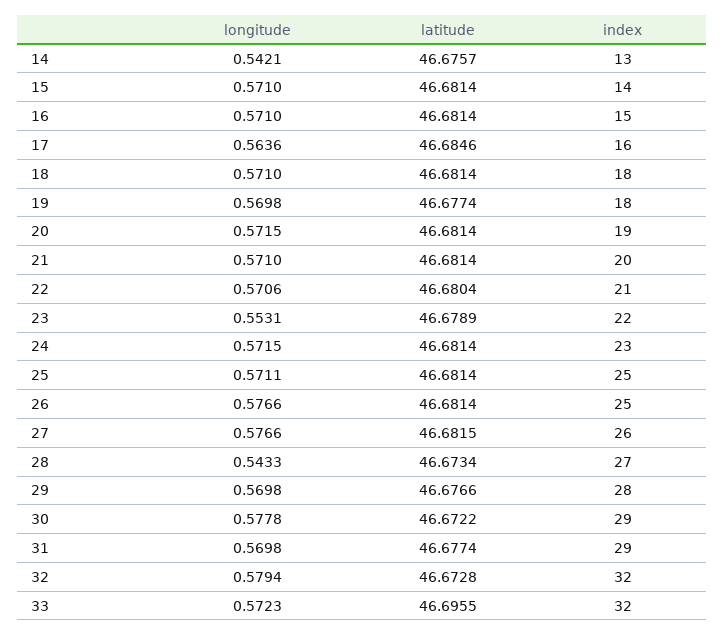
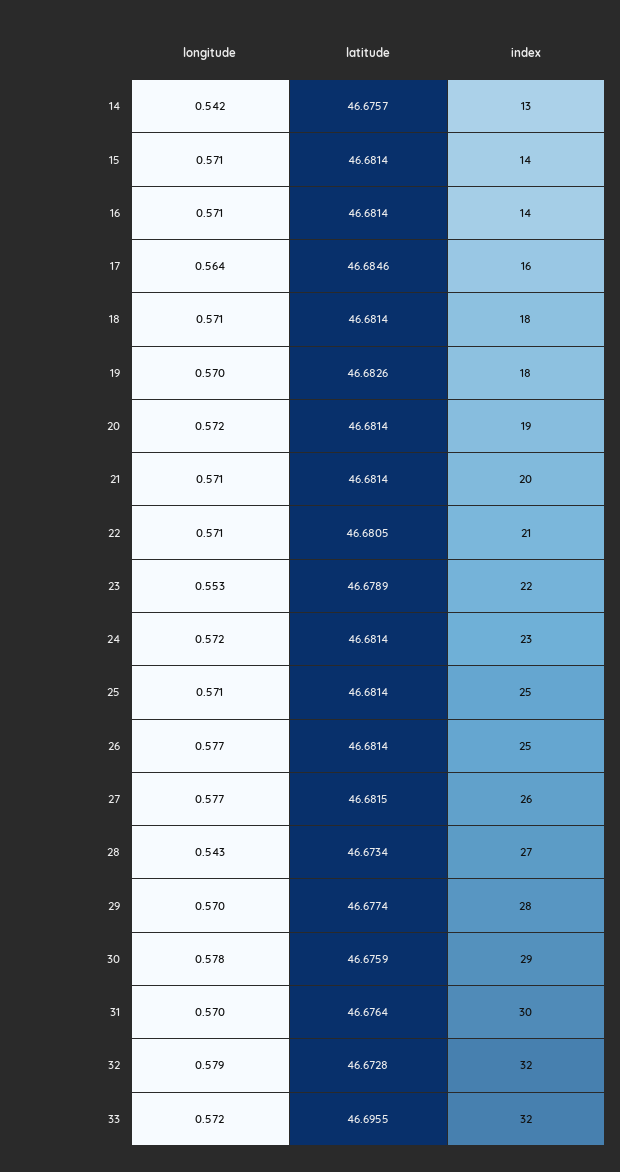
index, 16: 15 -> 14
latitude, 19: 46.6774 -> 46.6826
latitude, 22: 46.6804 -> 46.6805
latitude, 29: 46.6766 -> 46.6774
latitude, 30: 46.6722 -> 46.6759
latitude, 31: 46.6774 -> 46.6764
index, 31: 29 -> 30

